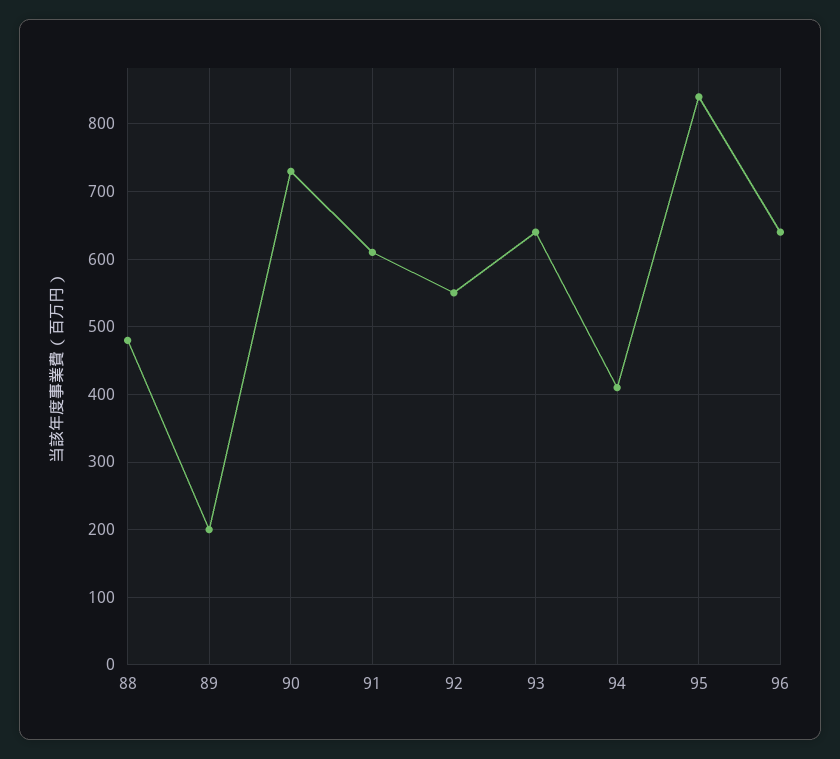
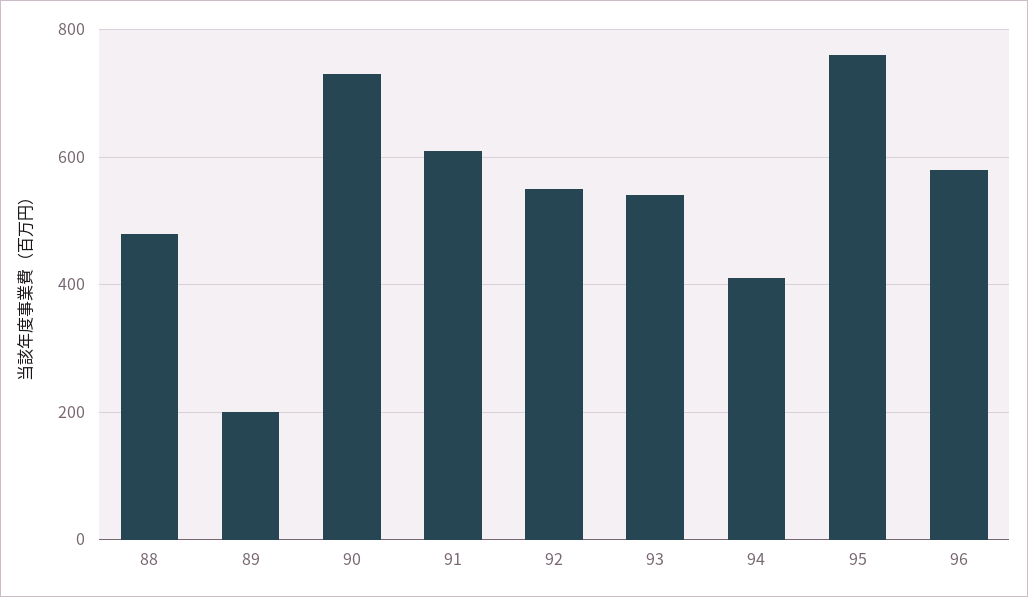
93: 640 -> 540
95: 840 -> 760
96: 640 -> 580

